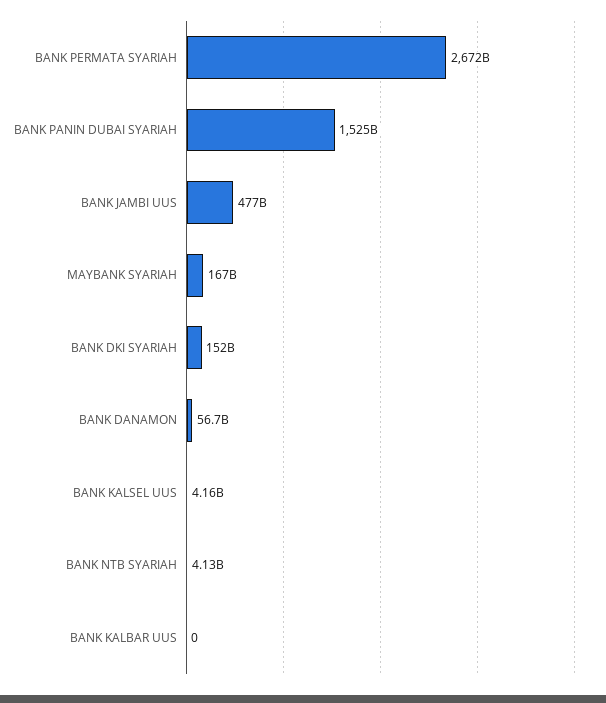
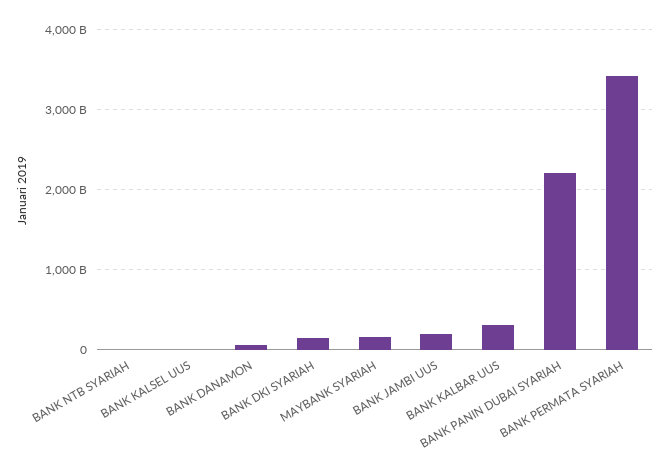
BANK PERMATA SYARIAH: 2672000000000 -> 3400000000000
BANK PANIN DUBAI SYARIAH: 1525000000000 -> 2200000000000
BANK JAMBI UUS: 477000000000 -> 200000000000
BANK KALBAR UUS: 0 -> 300000000000

